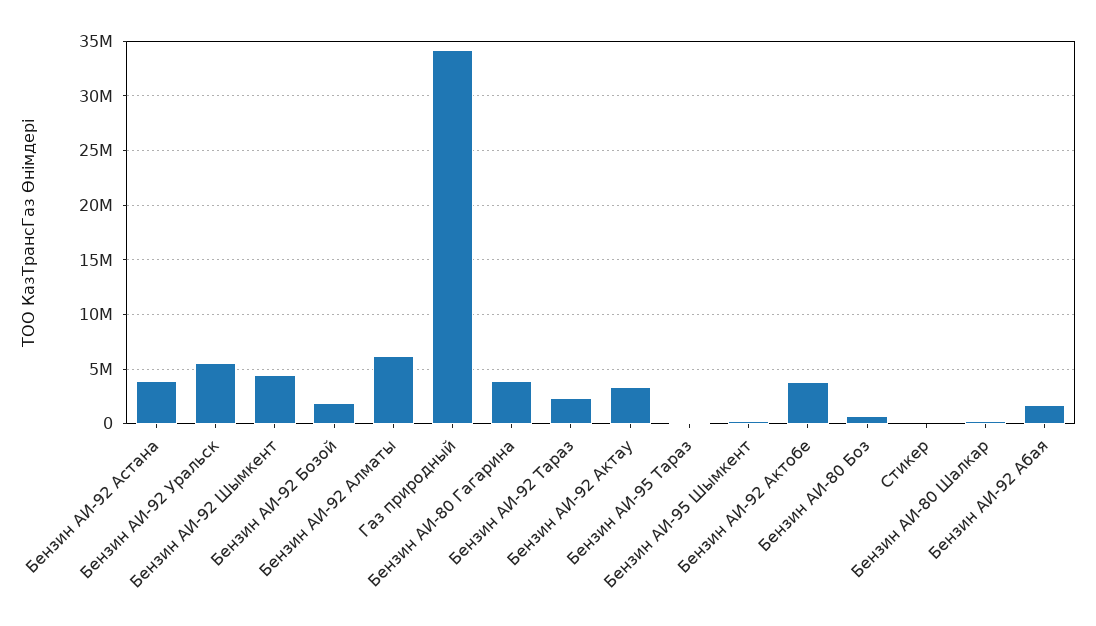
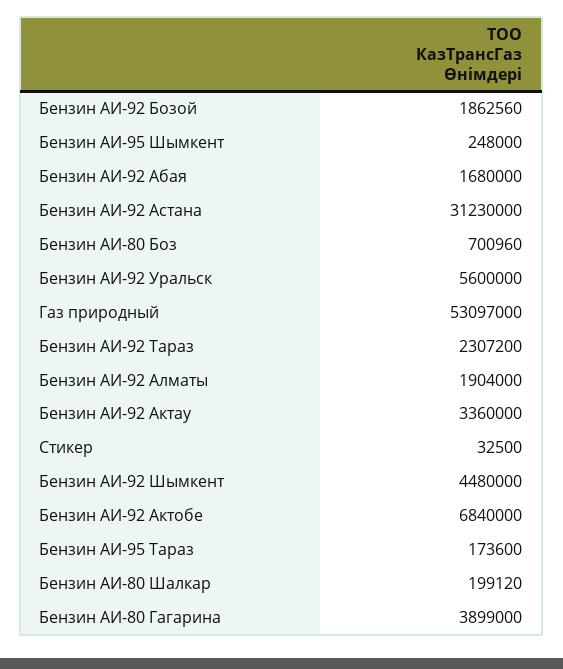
Бензин АИ-92 Астана: 4000000 -> 31230000
Бензин АИ-92 Алматы: 6000000 -> 1904000
Газ природный: 34000000 -> 53097000
Бензин АИ-92 Актобе: 4000000 -> 6840000

